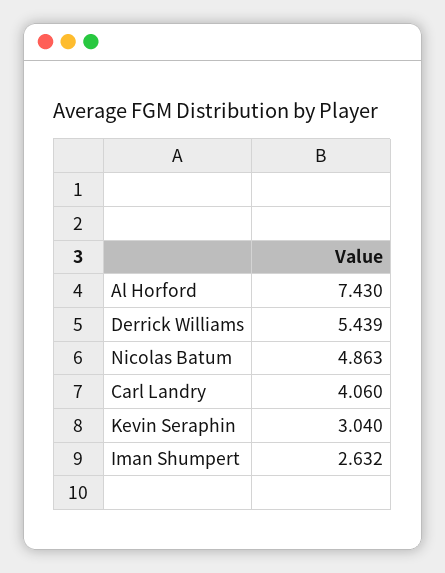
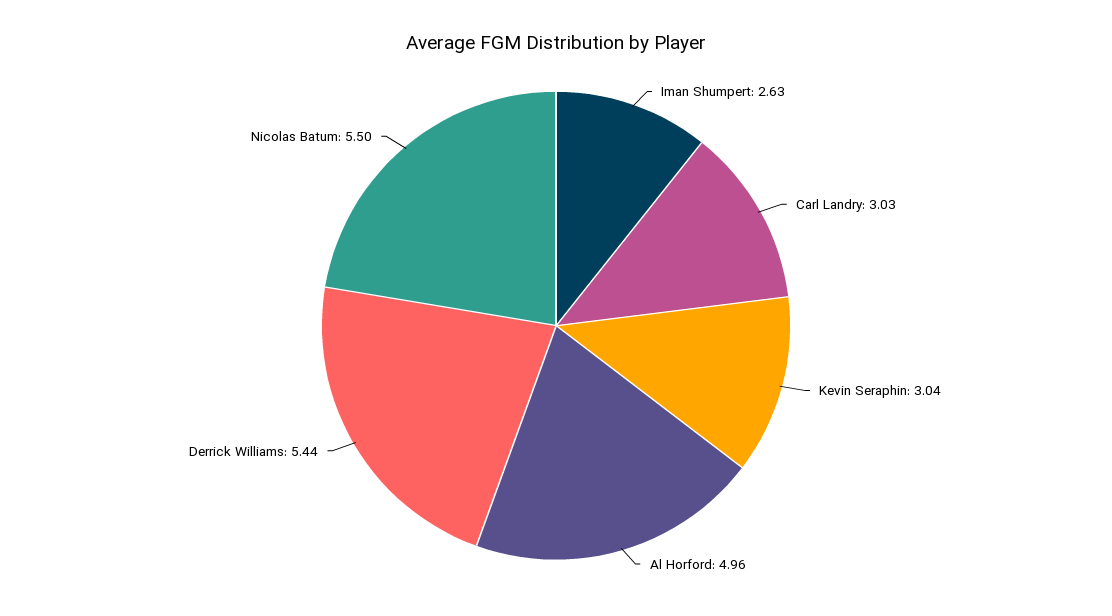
Al Horford: 7.43 -> 4.96
Nicolas Batum: 4.863 -> 5.5
Carl Landry: 4.06 -> 3.03

